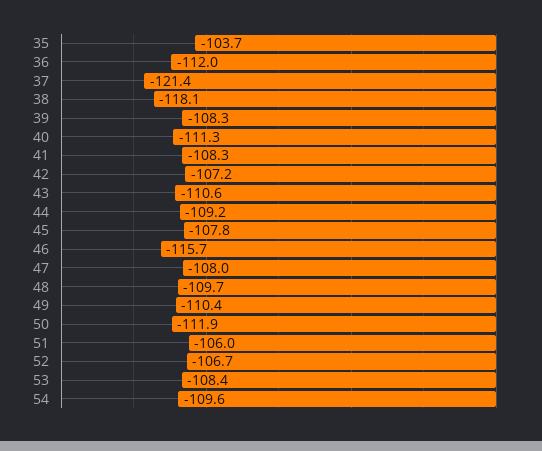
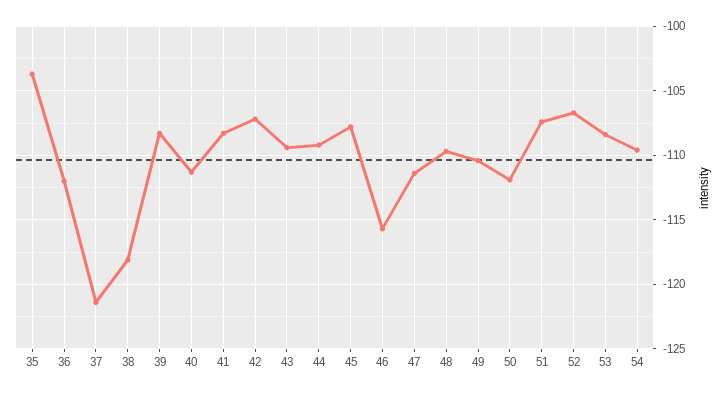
43: -110.6 -> -109.5
47: -108 -> -111.5
51: -106 -> -107.5

